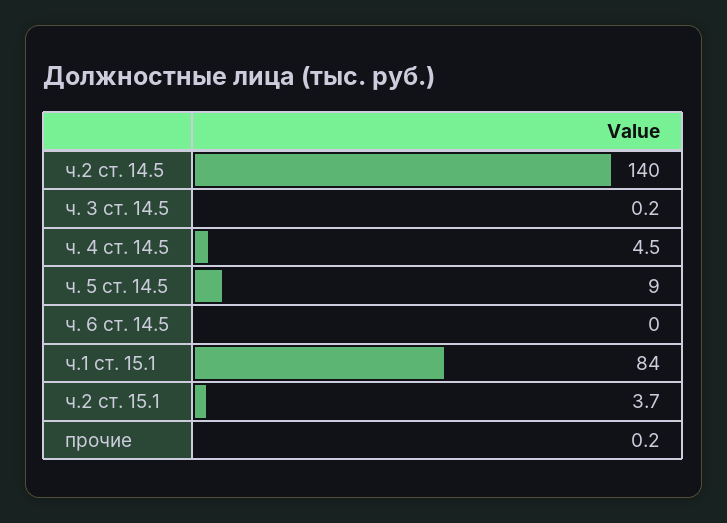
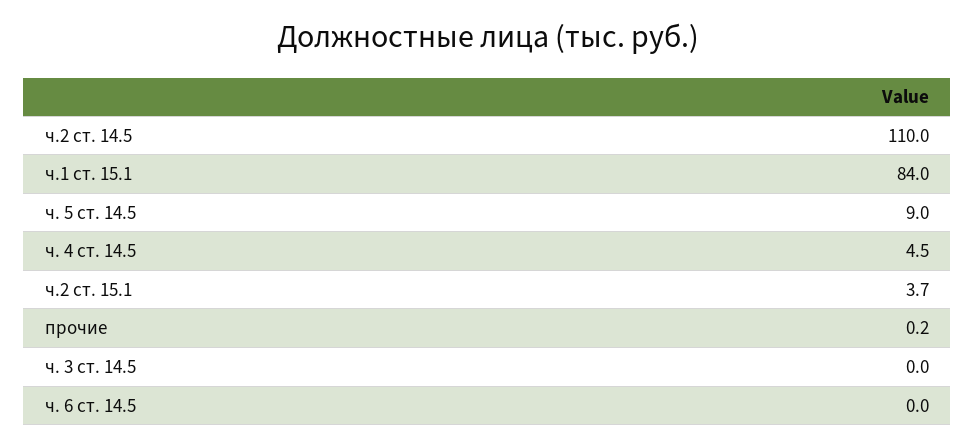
ч.2 ст. 14.5: 140 -> 110
ч. 3 ст. 14.5: 0.2 -> 0

